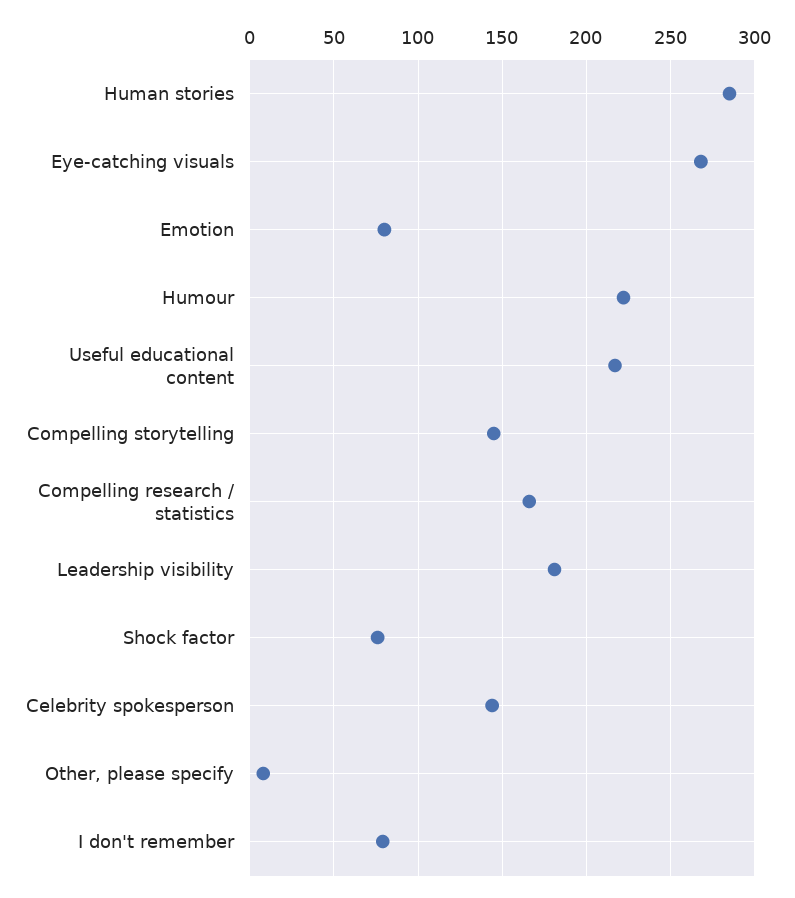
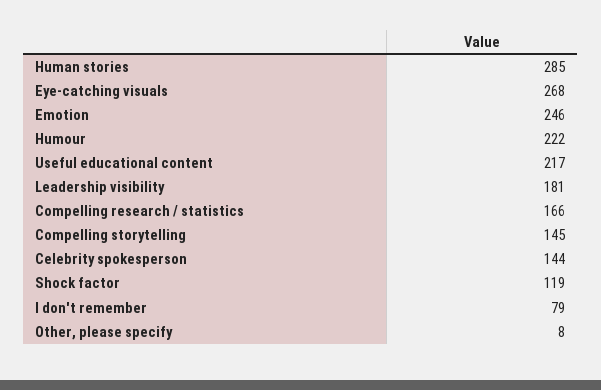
Emotion: 80 -> 246
Shock factor: 75 -> 119

